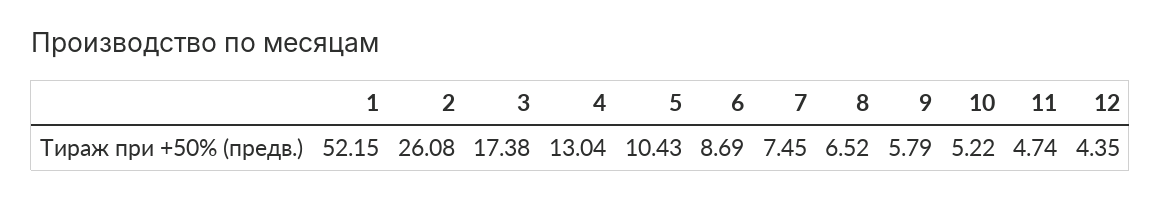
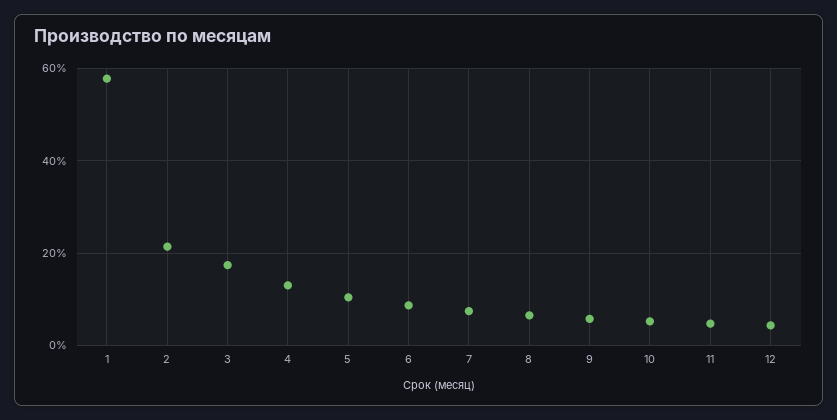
1: 52.15 -> 58
2: 26.08 -> 22

